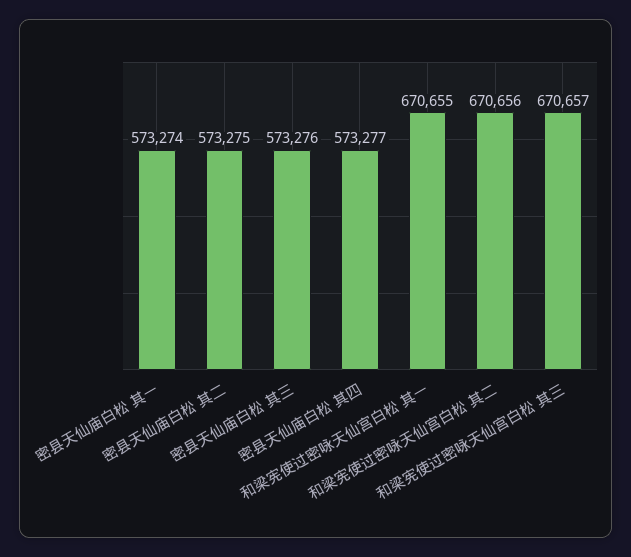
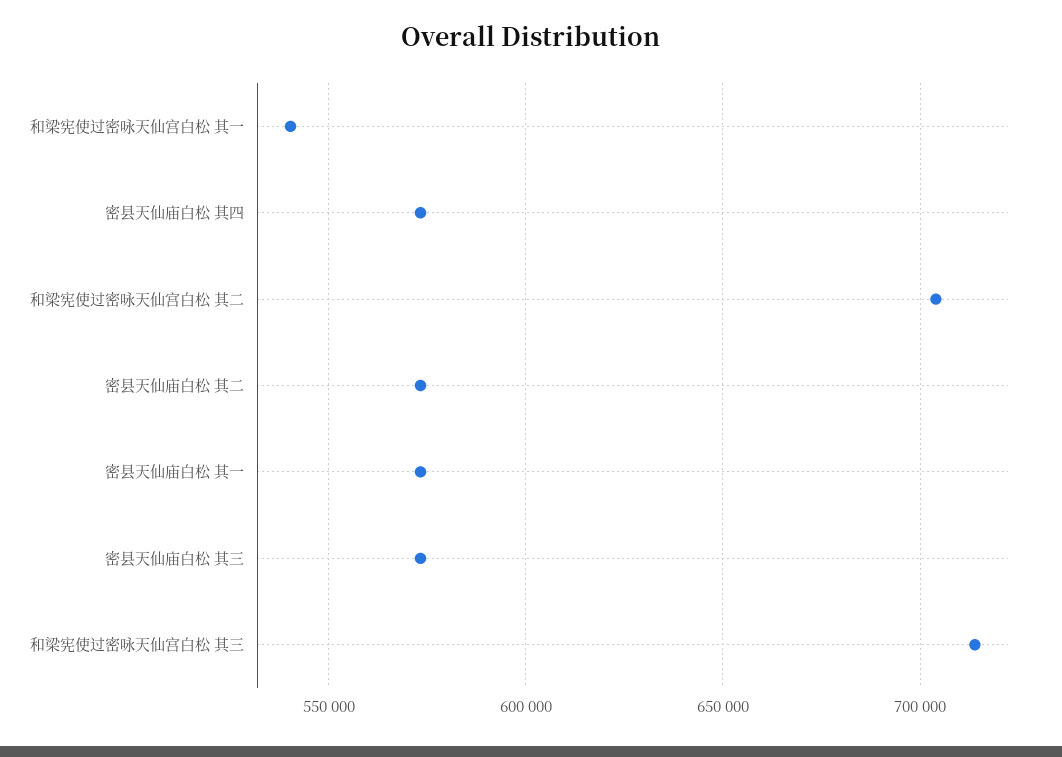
和梁宪使过密咏天仙宫白松 其一: 670655 -> 540000
和梁宪使过密咏天仙宫白松 其二: 670656 -> 705000
和梁宪使过密咏天仙宫白松 其三: 670657 -> 715000

